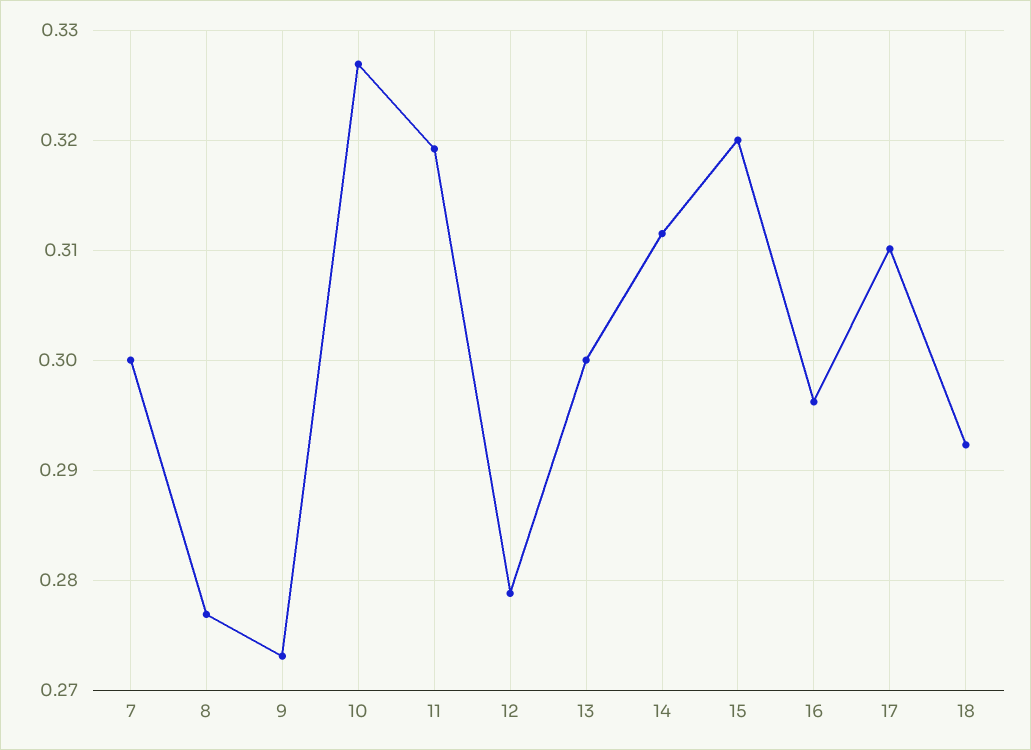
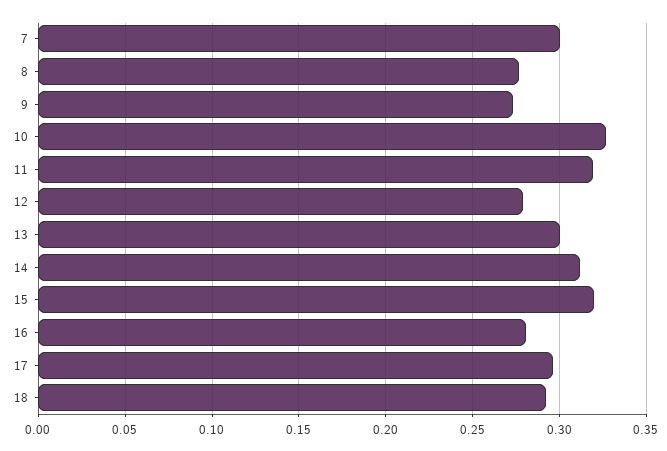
16: 0.296 -> 0.28
17: 0.31 -> 0.295

